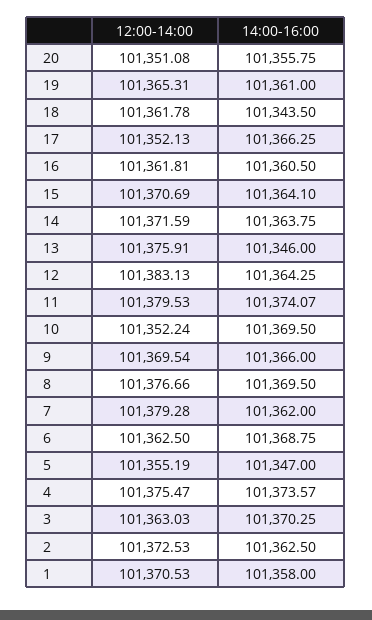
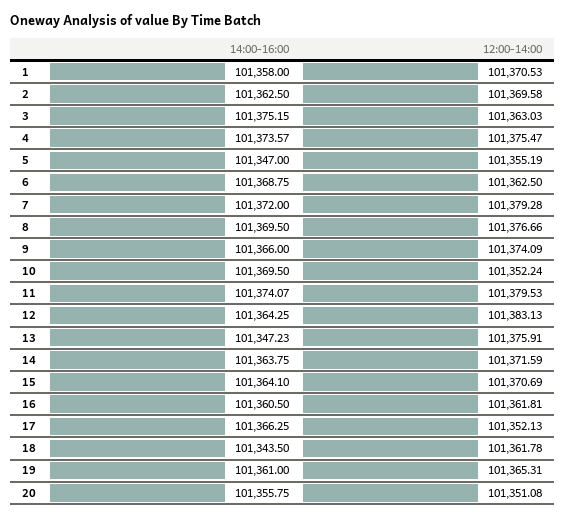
14:00-16:00, 13: 101346 -> 101347.23
12:00-14:00, 9: 101369.54 -> 101374.09
14:00-16:00, 7: 101362 -> 101372
14:00-16:00, 3: 101370.25 -> 101375.15
12:00-14:00, 2: 101372.53 -> 101369.58

